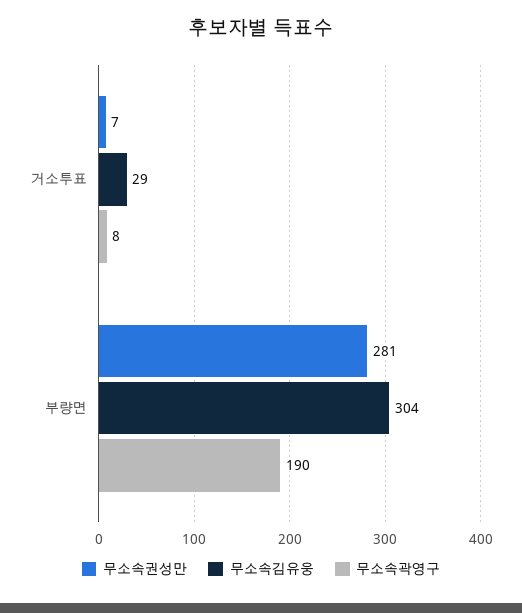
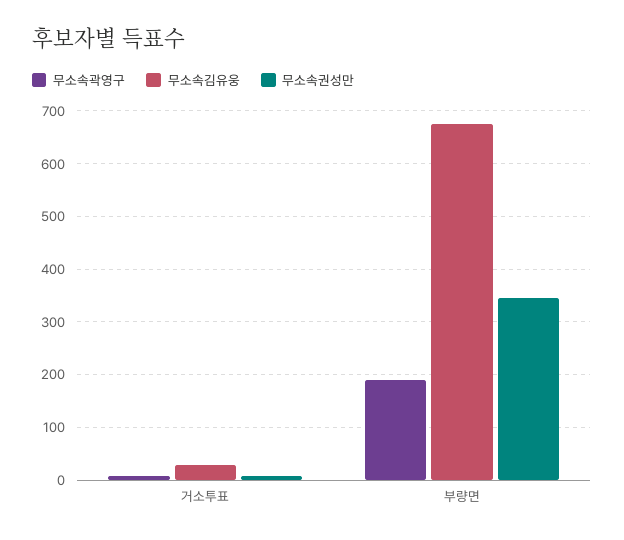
무소속권성만, 부량면: 281 -> 340
무소속김유웅, 부량면: 304 -> 680

